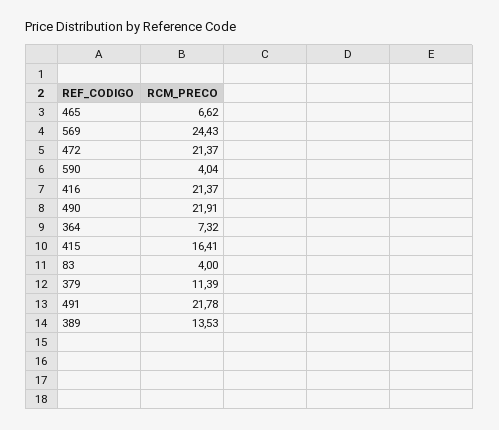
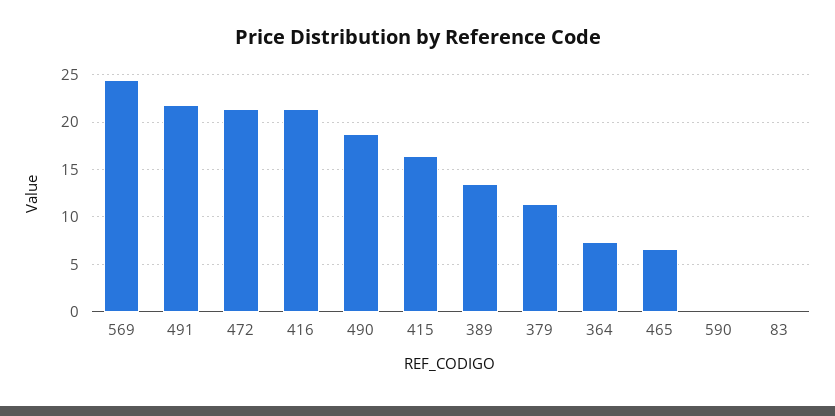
590: 4.04 -> 0
490: 21.91 -> 19
83: 4 -> 0

